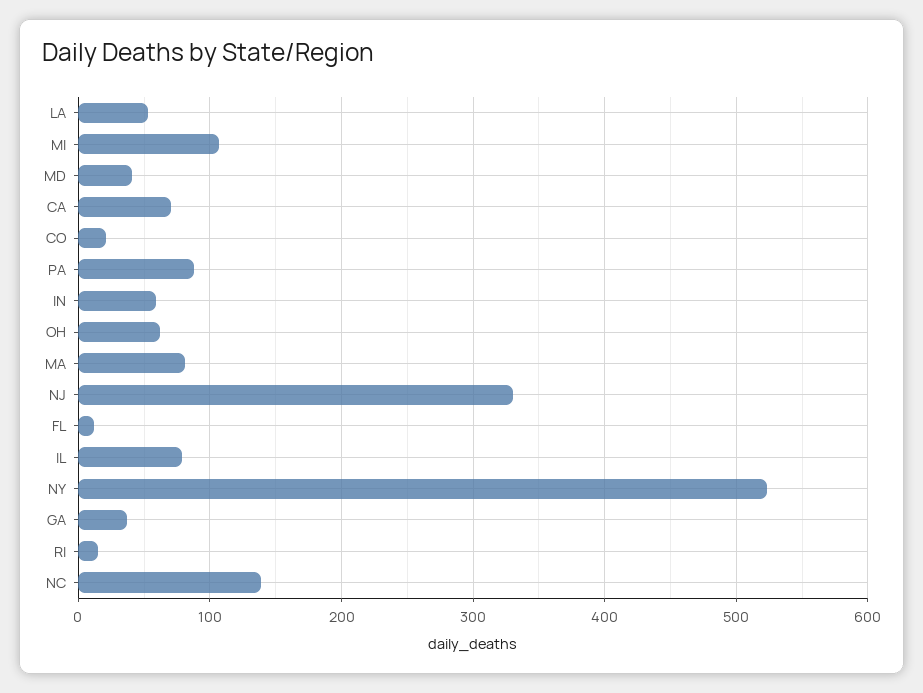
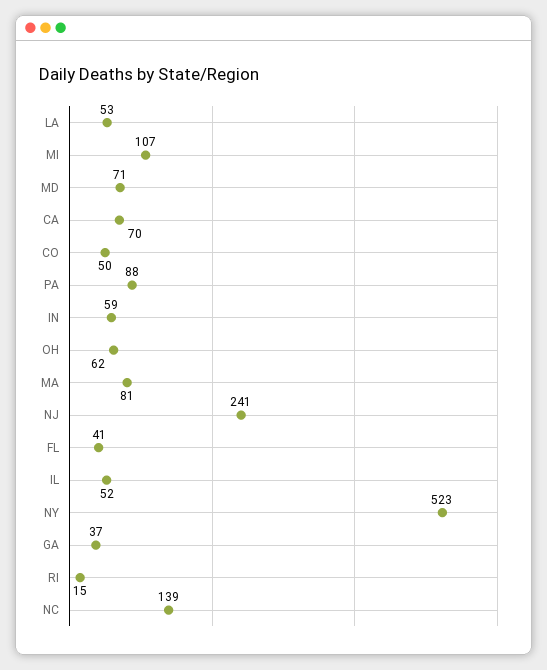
MD: 40 -> 71
CO: 20 -> 50
NJ: 330 -> 241
FL: 10 -> 41
IL: 80 -> 52

